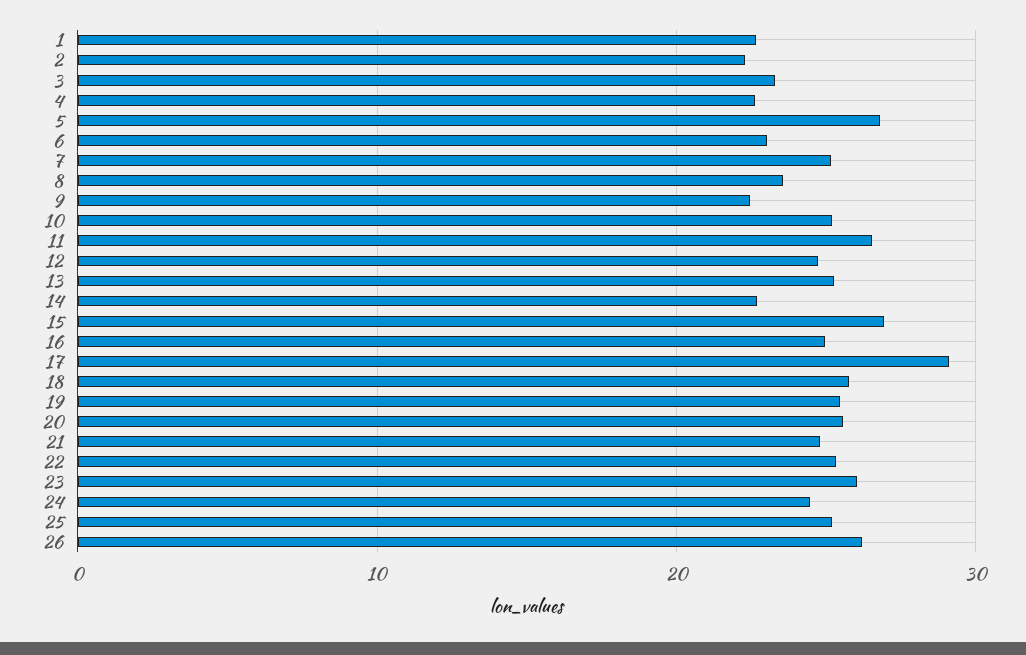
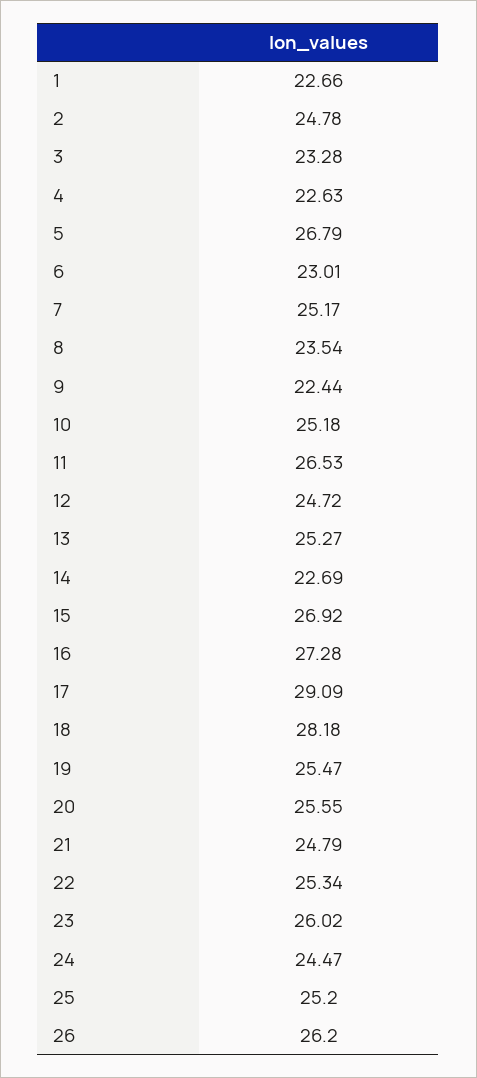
2: 22 -> 24.78
16: 25 -> 27.28
18: 26 -> 28.18

